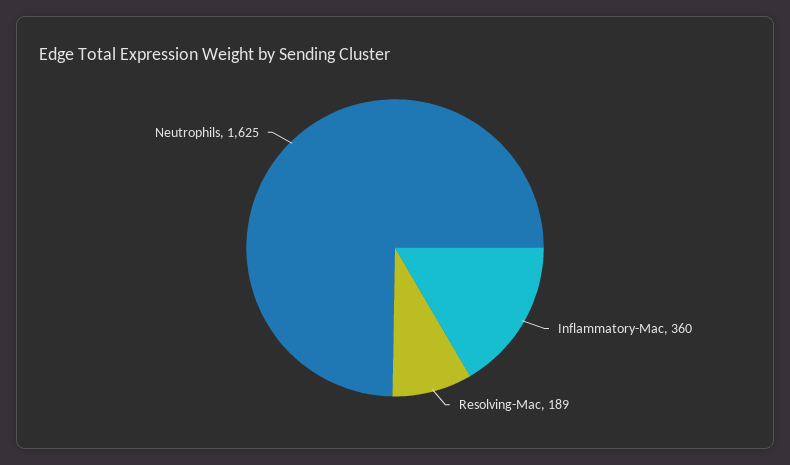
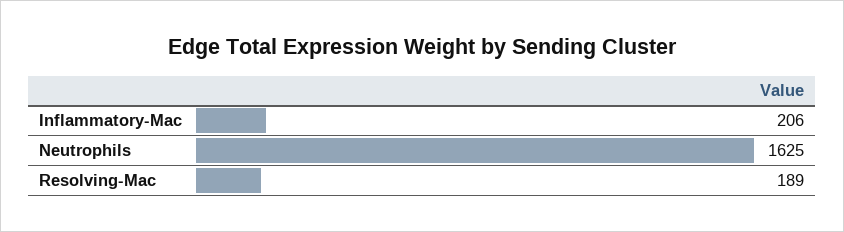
Inflammatory-Mac: 360 -> 206

